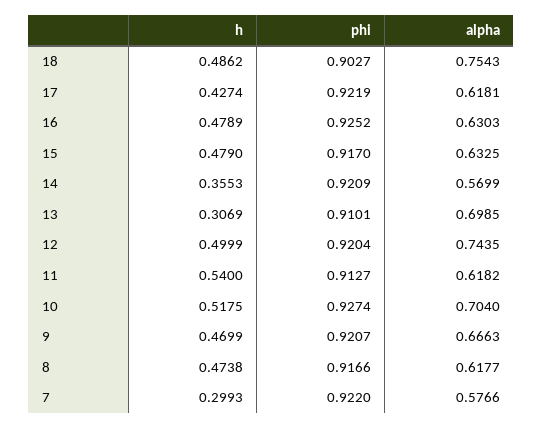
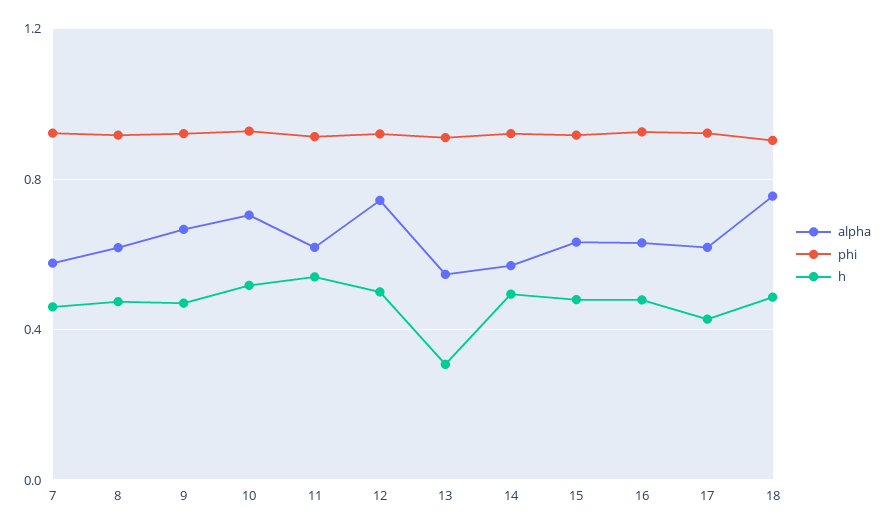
h, 14: 0.3553 -> 0.5
alpha, 13: 0.6985 -> 0.55
h, 7: 0.2993 -> 0.45

